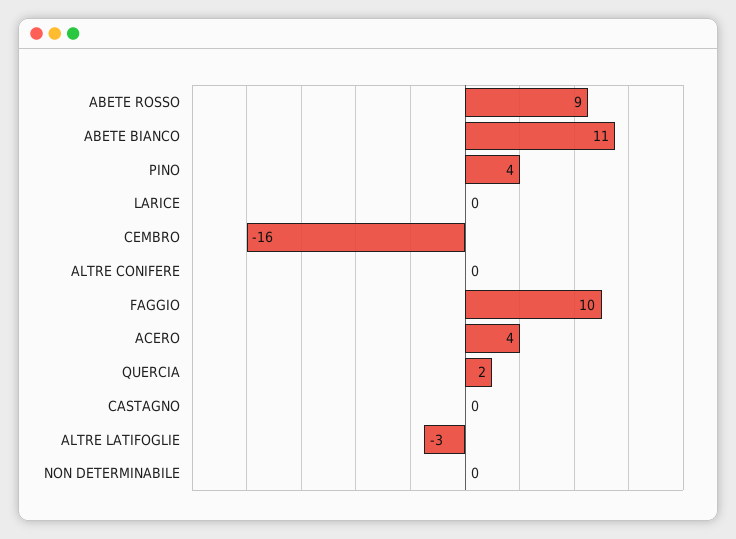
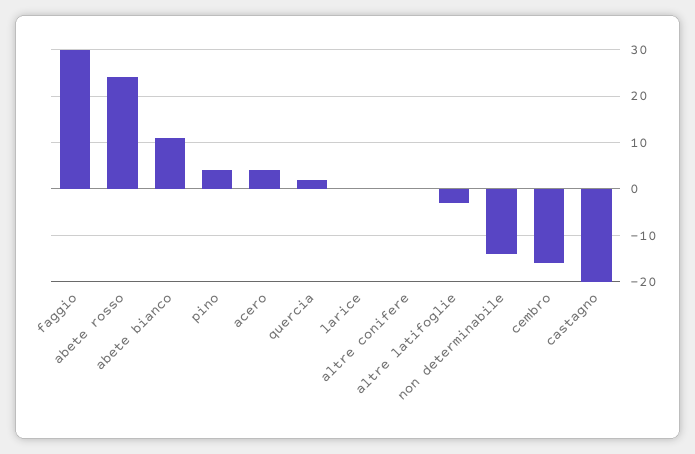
ABETE ROSSO: 9 -> 25
FAGGIO: 10 -> 30
CASTAGNO: 0 -> -20
NON DETERMINABILE: 0 -> -15

